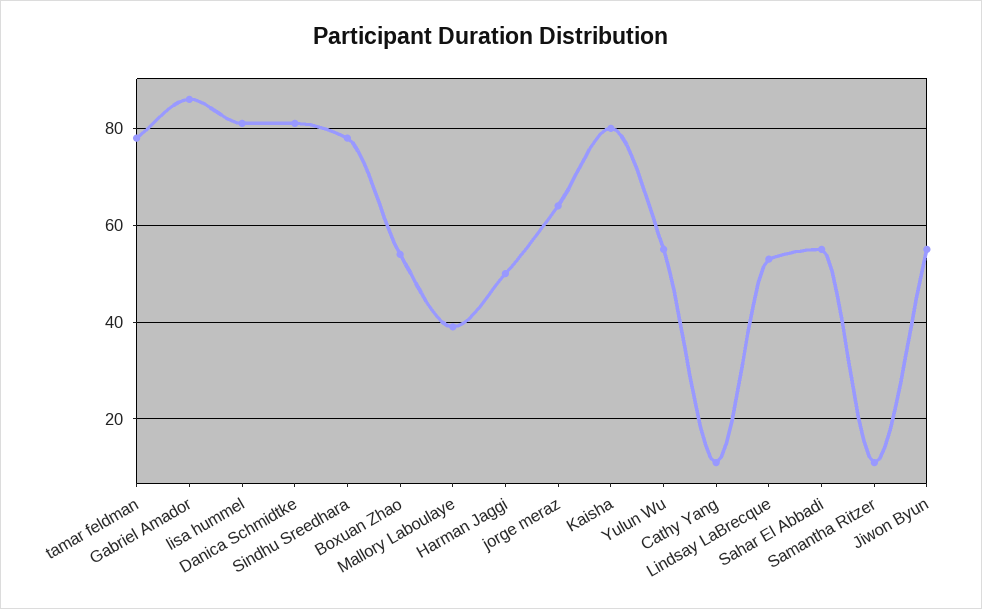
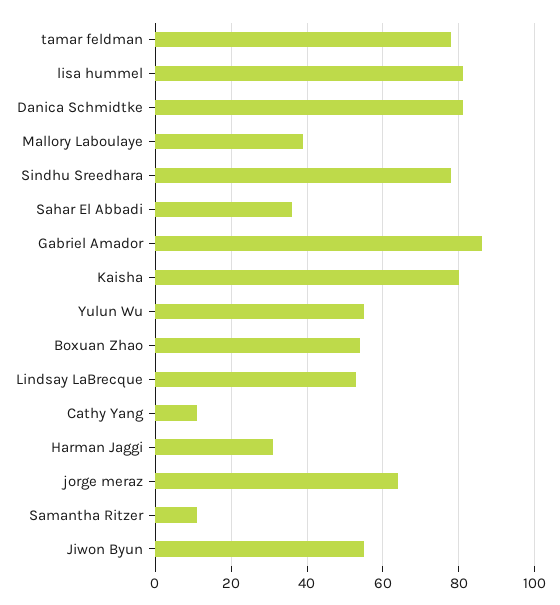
Harman Jaggi: 50 -> 30
Sahar El Abbadi: 55 -> 35

